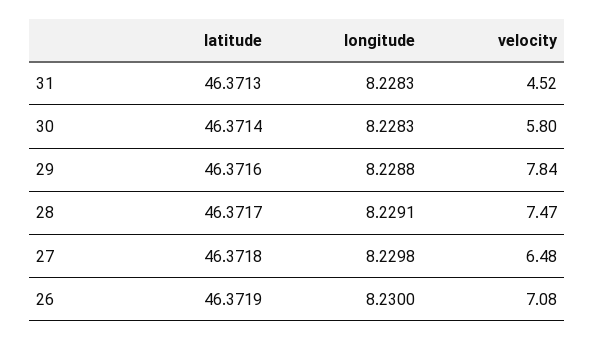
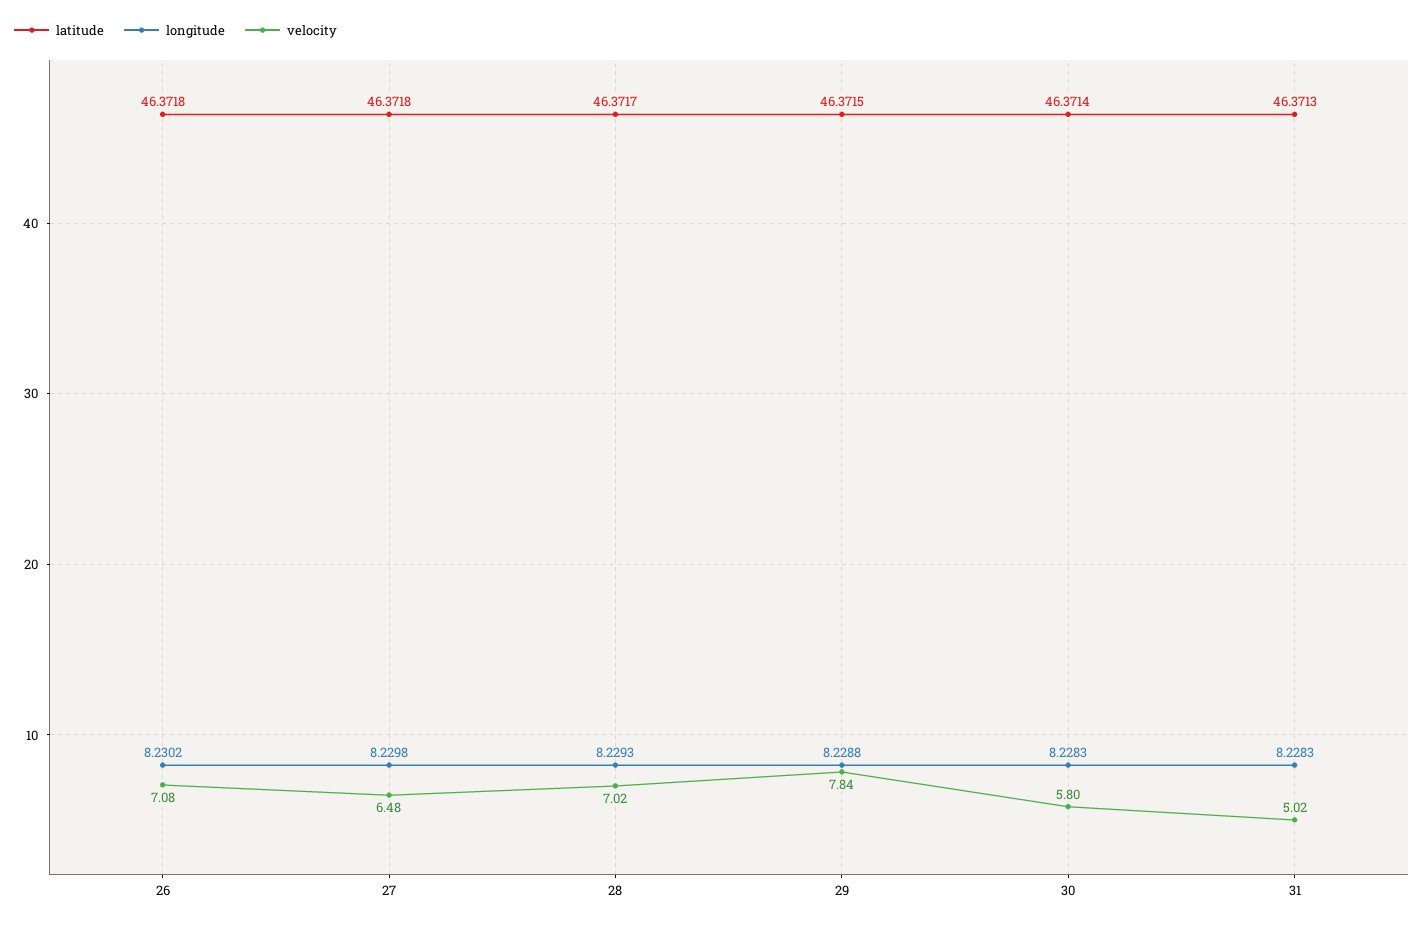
velocity, 31: 4.52 -> 5.02
latitude, 29: 46.3716 -> 46.3715
longitude, 28: 8.2291 -> 8.2293
velocity, 28: 7.47 -> 7.02
latitude, 26: 46.3719 -> 46.3718
longitude, 26: 8.23 -> 8.2302

